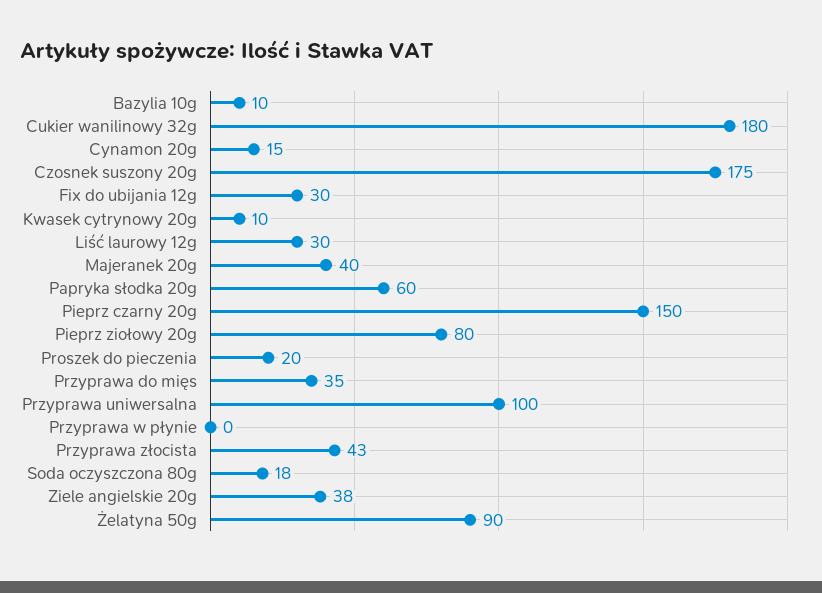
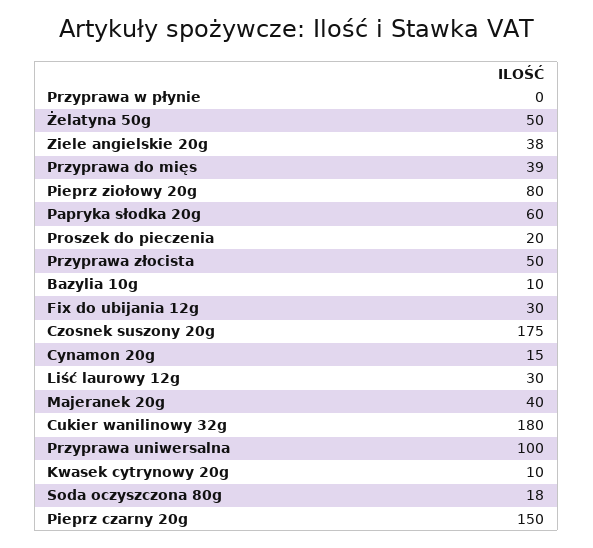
Przyprawa do mięs: 35 -> 39
Przyprawa złocista: 43 -> 50
Żelatyna 50g: 90 -> 50

